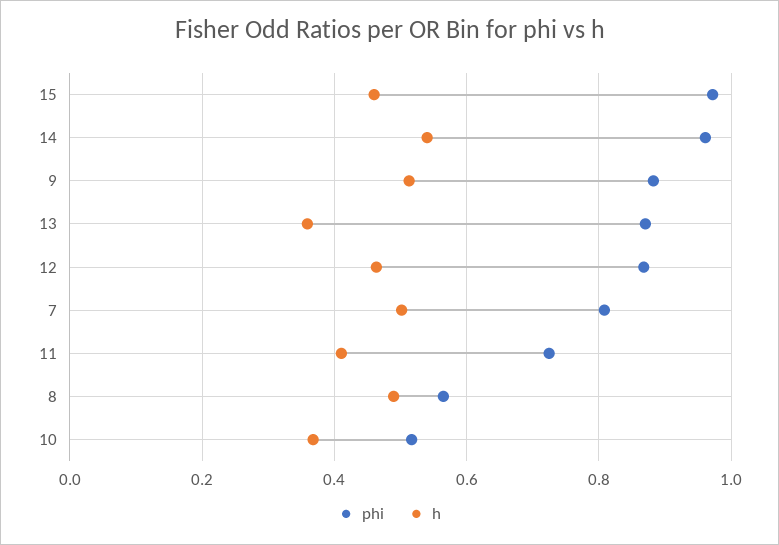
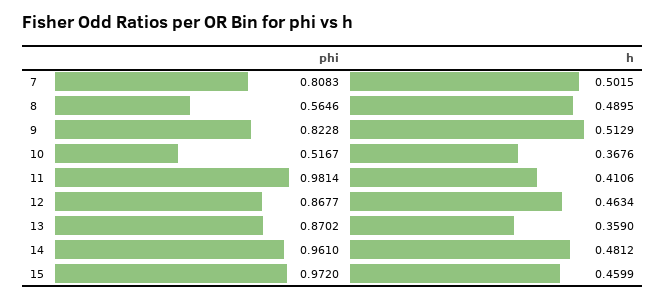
h, 14: 0.54 -> 0.4812
phi, 9: 0.88 -> 0.8228
phi, 11: 0.72 -> 0.9814

